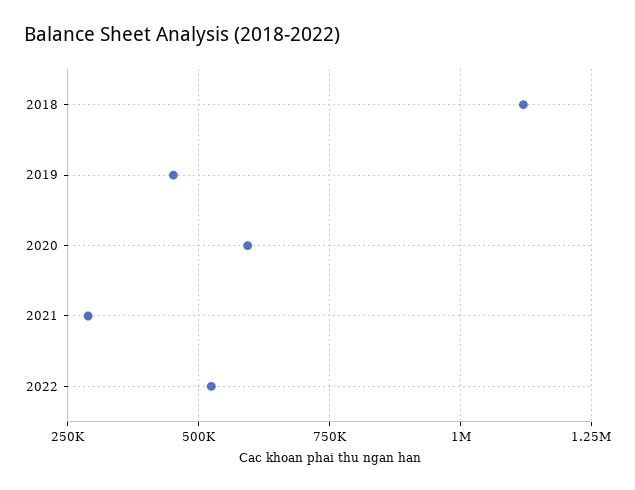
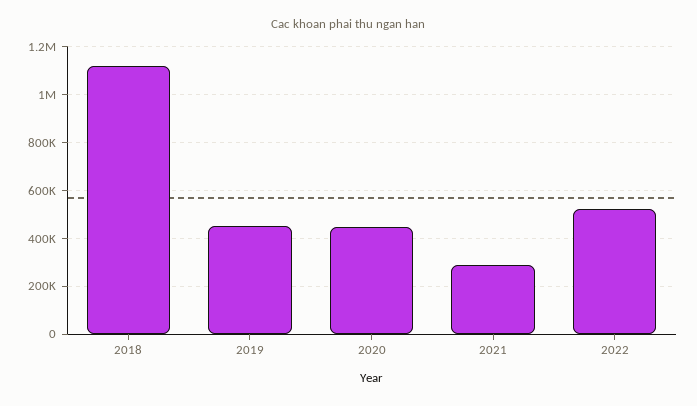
2020: 600000 -> 450000

